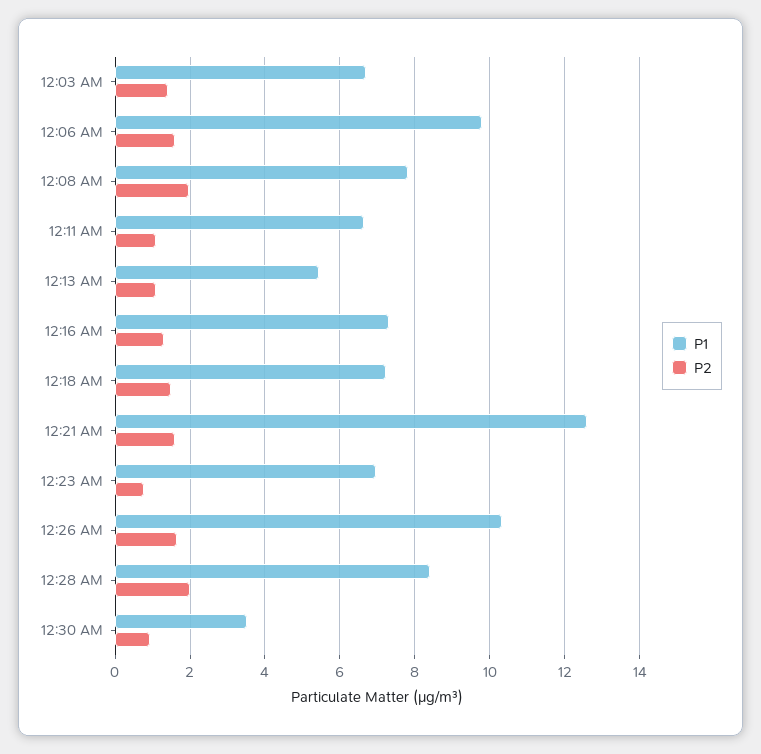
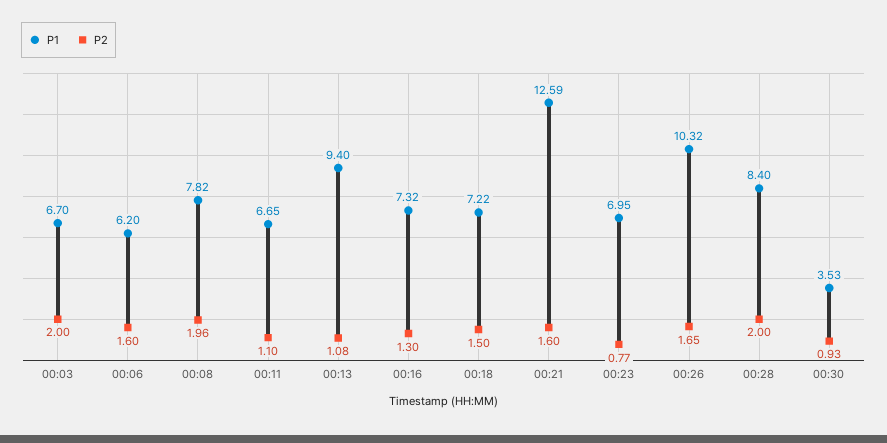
P2, 12:03 AM: 1.4 -> 2
P1, 12:06 AM: 9.8 -> 6.2
P1, 12:13 AM: 5.4 -> 9.4

